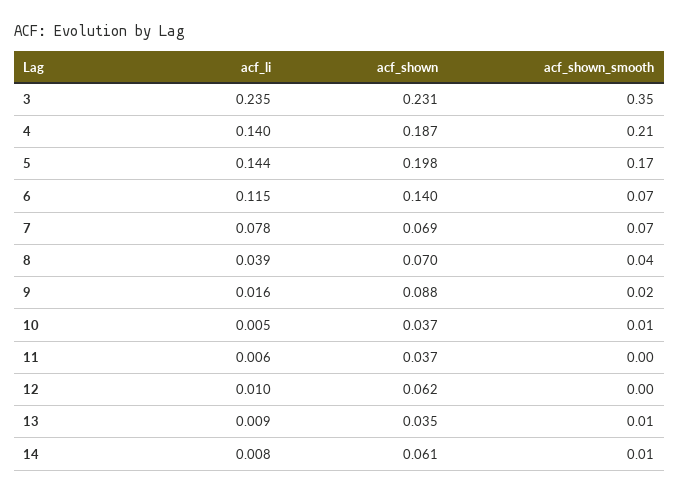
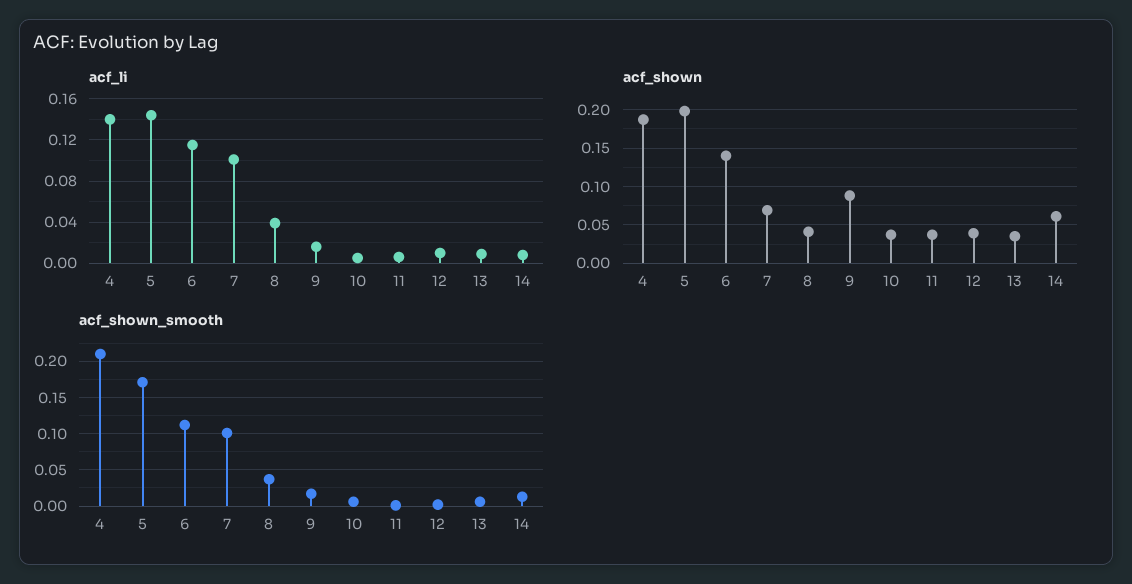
acf_li, 3: 0.235 -> none
acf_shown, 3: 0.231 -> none
acf_shown_smooth, 3: 0.35 -> none
acf_shown_smooth, 6: 0.07 -> 0.11
acf_li, 7: 0.078 -> 0.1
acf_shown_smooth, 7: 0.07 -> 0.1
acf_shown, 8: 0.07 -> 0.04
acf_shown, 12: 0.062 -> 0.04

